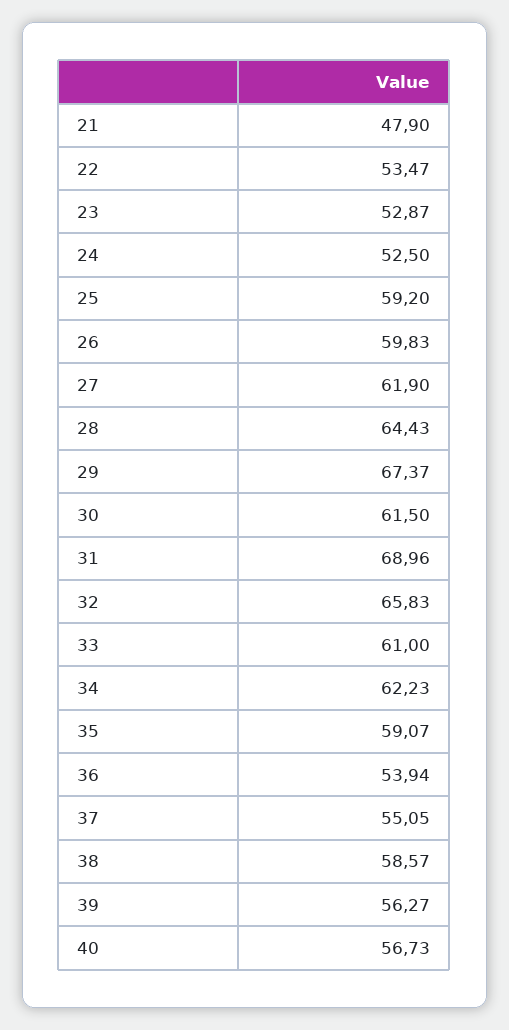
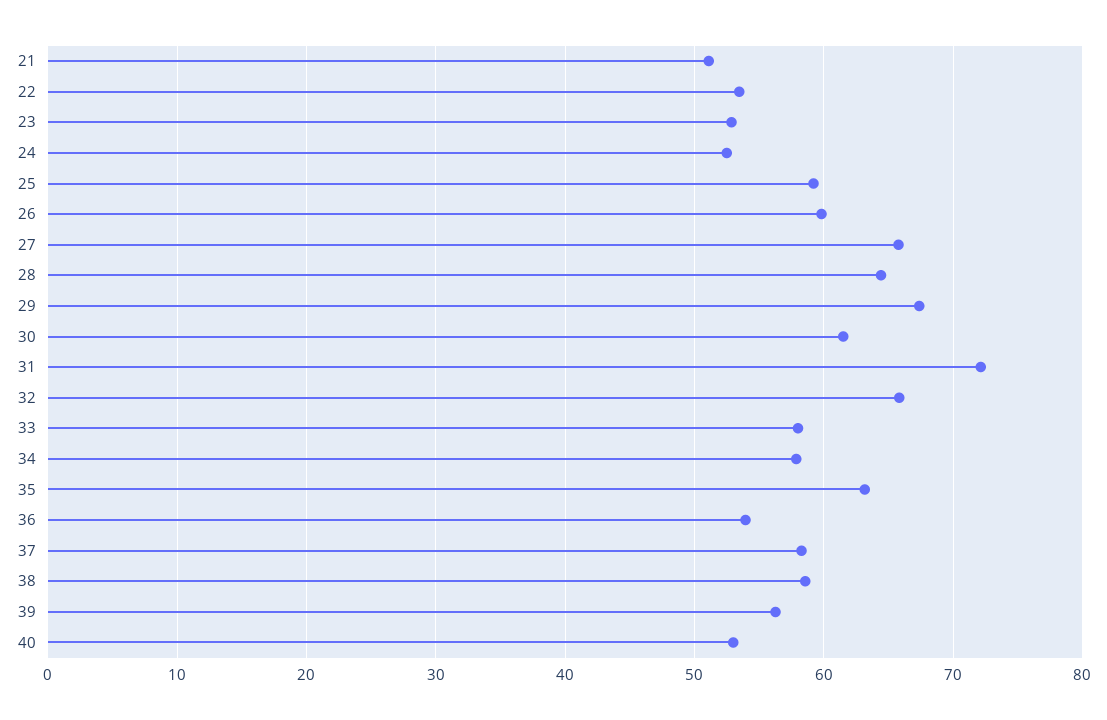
21: 47.9 -> 51
27: 61.9 -> 66
31: 68.96 -> 72
33: 61 -> 58
34: 62.23 -> 58
35: 59.07 -> 63
37: 55.05 -> 58
40: 56.73 -> 53

